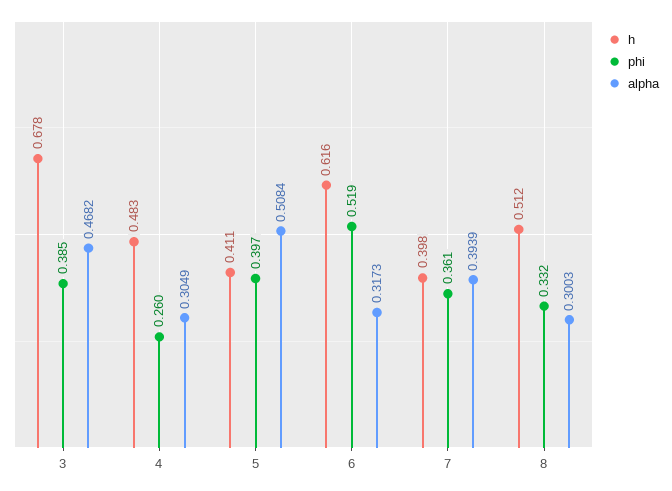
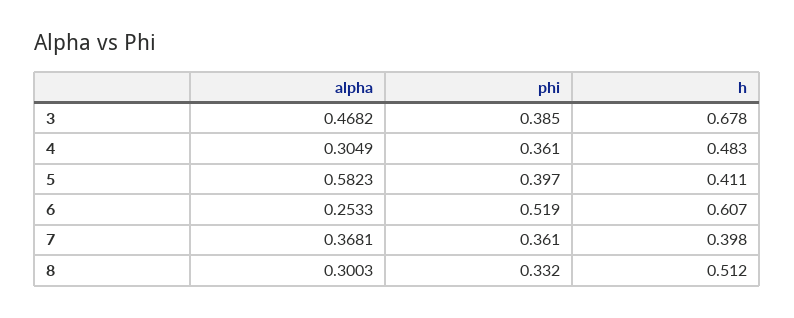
phi, 4: 0.26 -> 0.361
alpha, 5: 0.5084 -> 0.5823
h, 6: 0.616 -> 0.607
alpha, 6: 0.3173 -> 0.2533
alpha, 7: 0.3939 -> 0.3681

